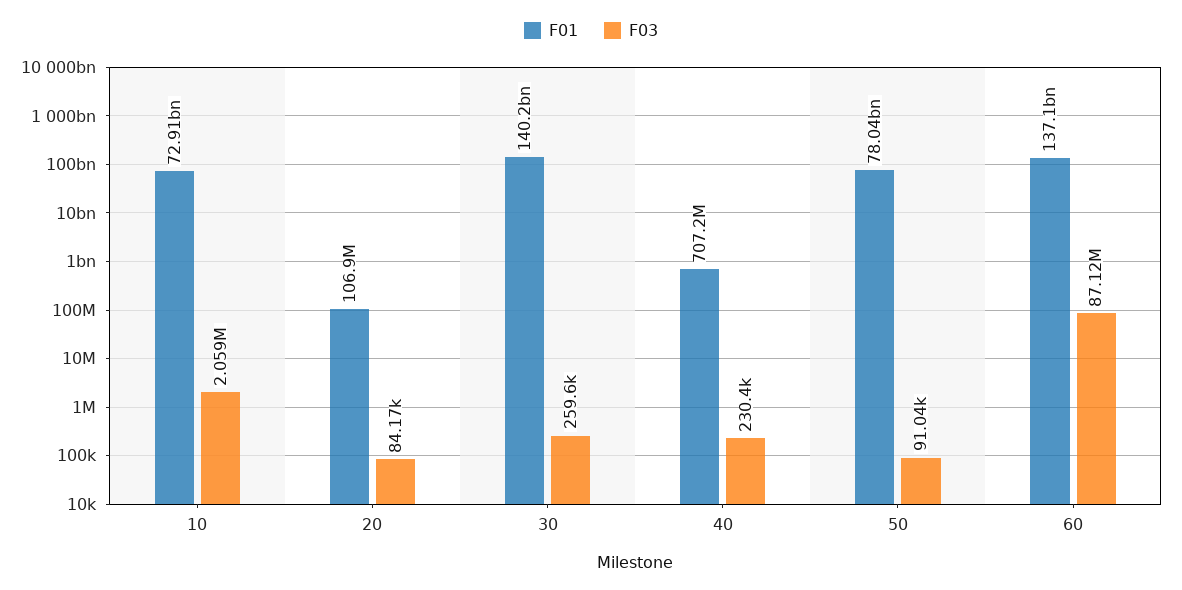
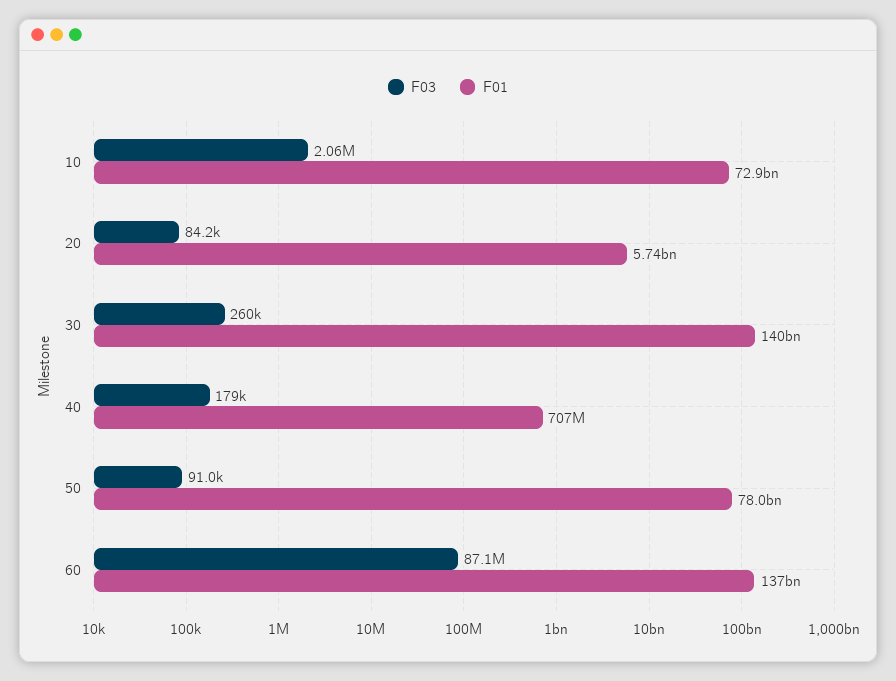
F01, 20: 106900000 -> 5740000000
F03, 40: 230400 -> 179000

